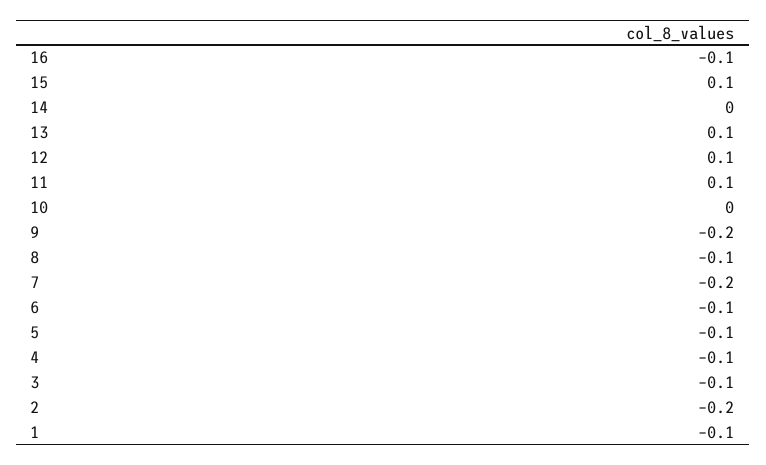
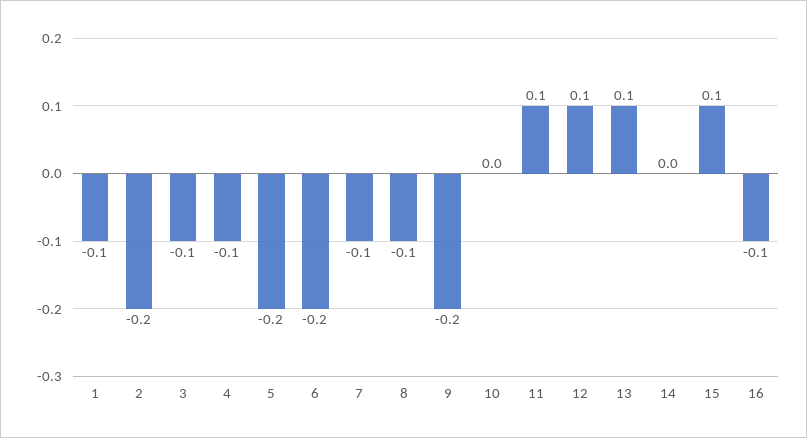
7: -0.2 -> -0.1
6: -0.1 -> -0.2
5: -0.1 -> -0.2

